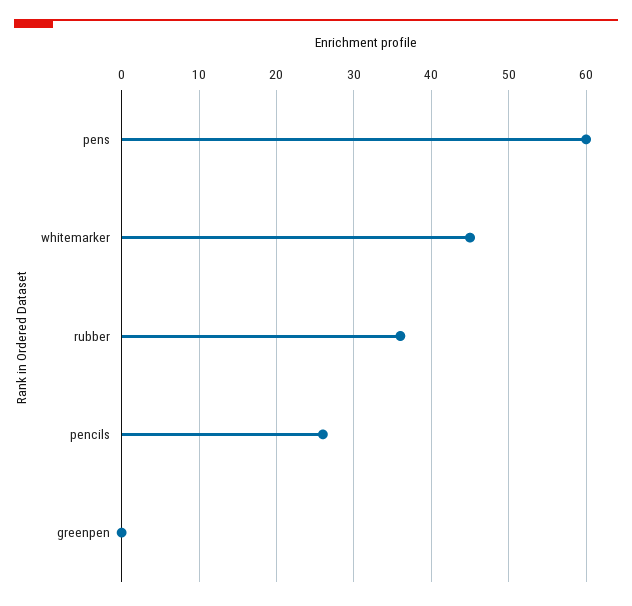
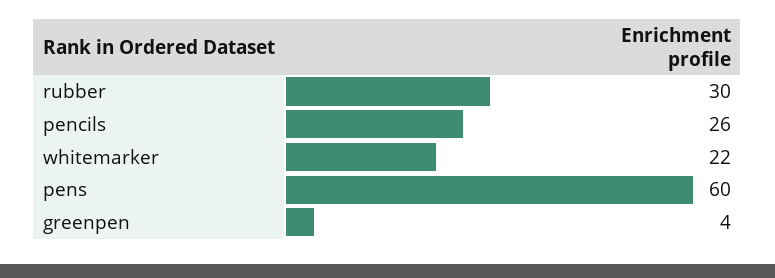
whitemarker: 45 -> 22
rubber: 36 -> 30
greenpen: 0 -> 4

